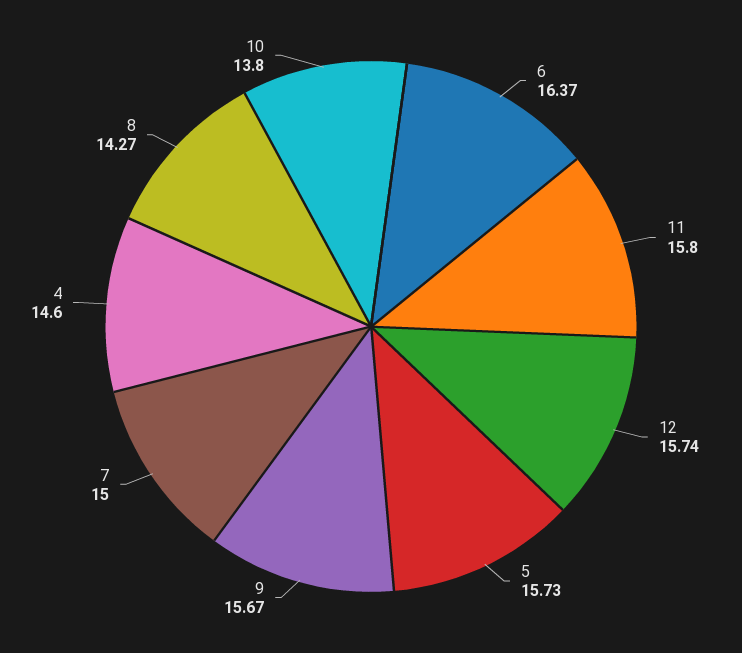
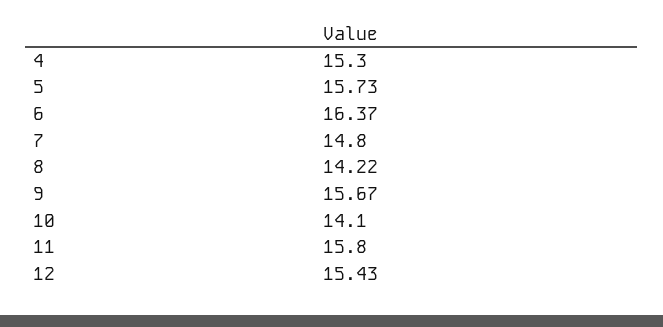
12: 15.74 -> 15.43
7: 15 -> 14.8
4: 14.6 -> 15.3
8: 14.27 -> 14.22
10: 13.8 -> 14.1

